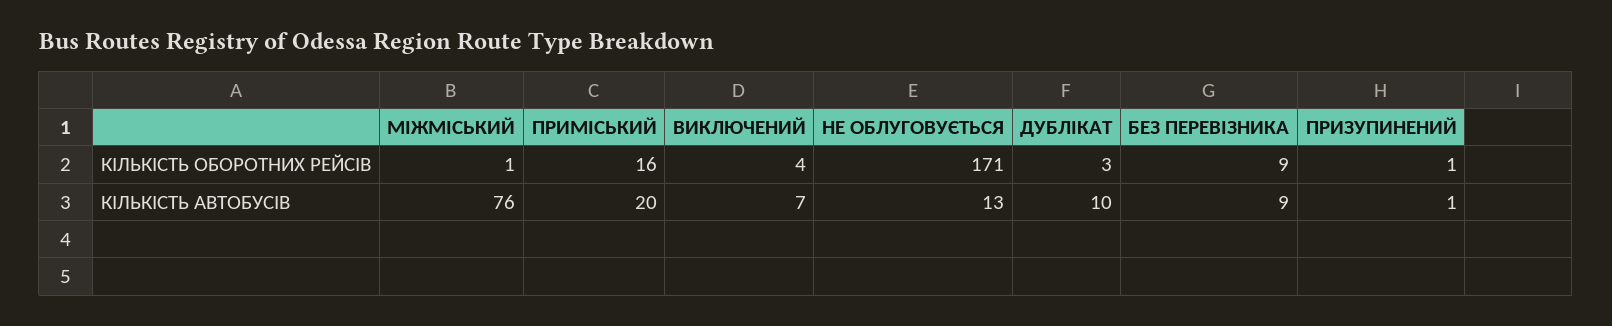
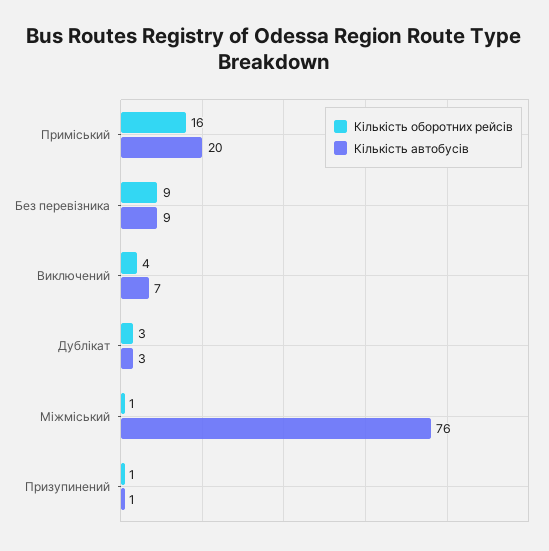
КІЛЬКІСТЬ ОБОРОТНИХ РЕЙСІВ, НЕ ОБЛУГОВУЄТЬСЯ: 171 -> none
КІЛЬКІСТЬ АВТОБУСІВ, НЕ ОБЛУГОВУЄТЬСЯ: 13 -> none
КІЛЬКІСТЬ АВТОБУСІВ, ДУБЛІКАТ: 10 -> 3

